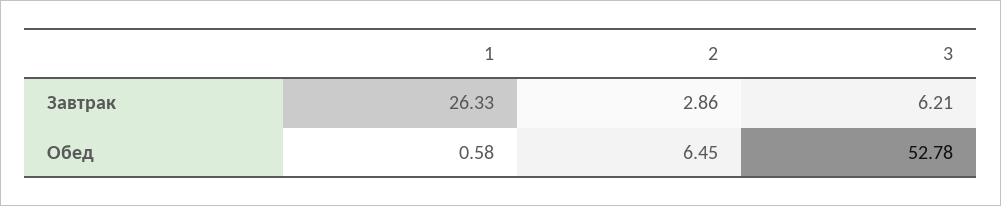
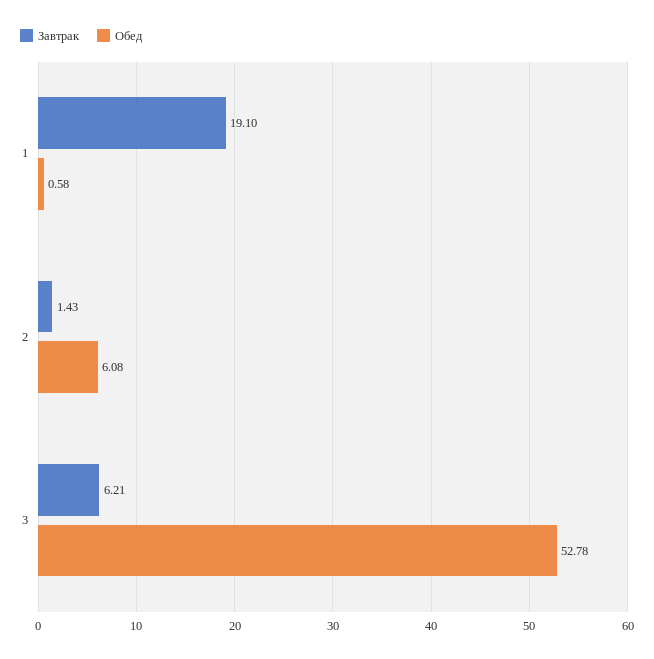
Завтрак, 1: 26.33 -> 19.1
Завтрак, 2: 2.86 -> 1.43
Обед, 2: 6.45 -> 6.08

